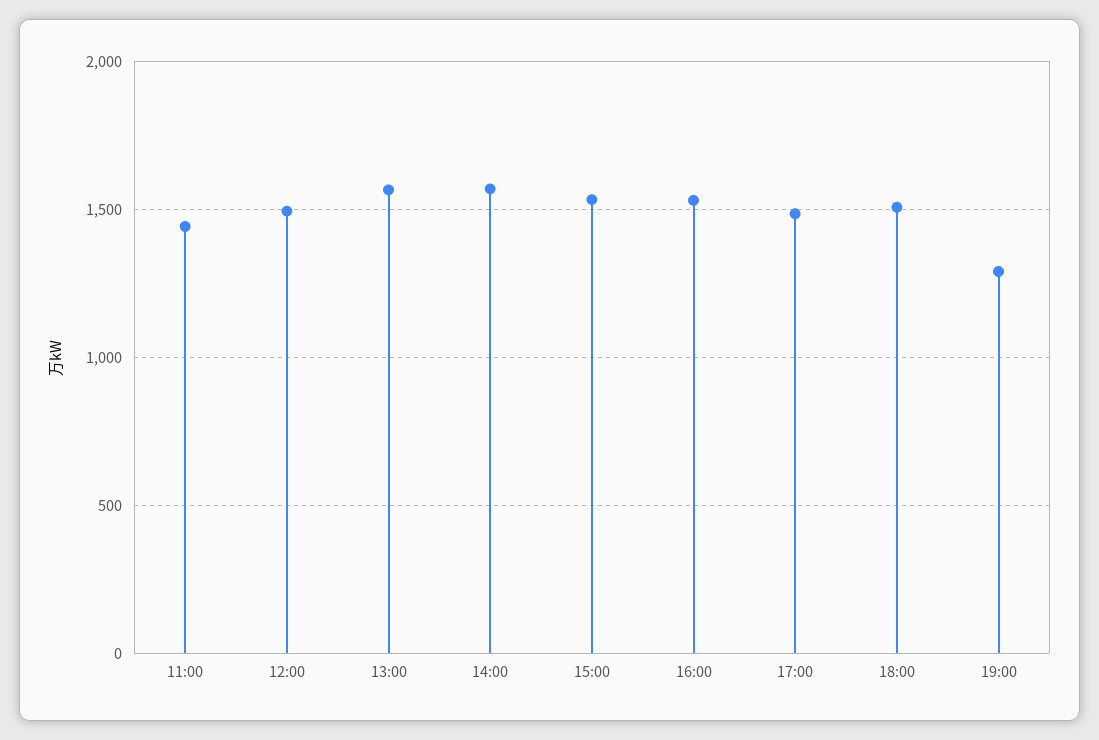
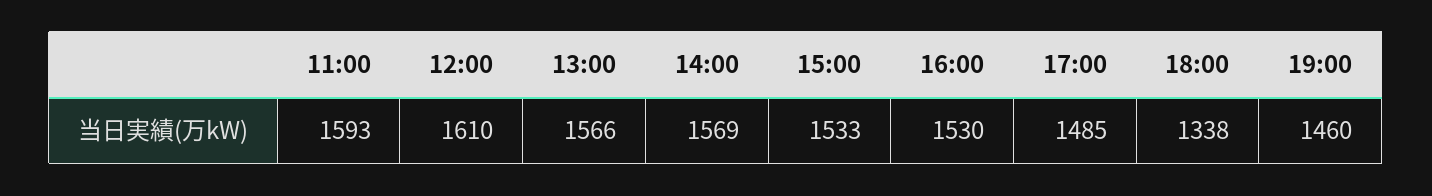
11:00: 1450 -> 1593
12:00: 1500 -> 1610
18:00: 1500 -> 1338
19:00: 1300 -> 1460

